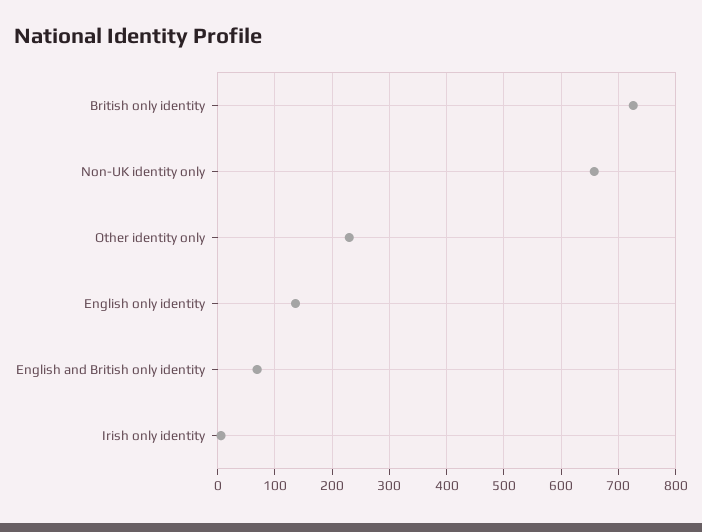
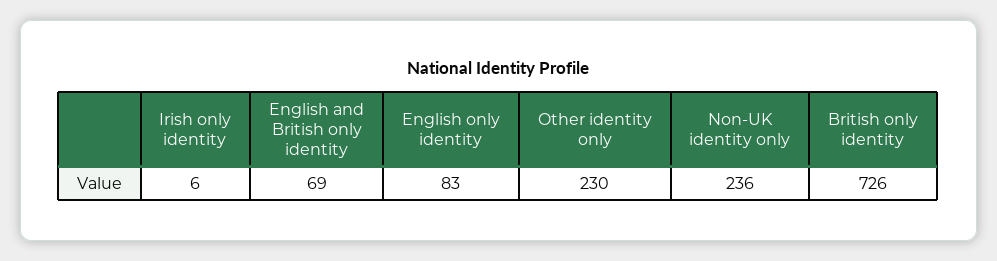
Non-UK identity only: 660 -> 236
English only identity: 140 -> 83

